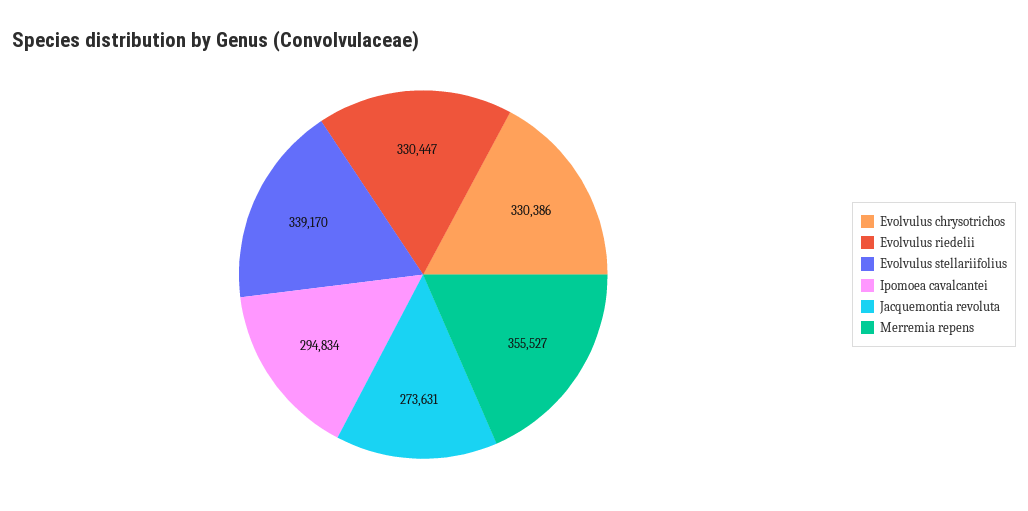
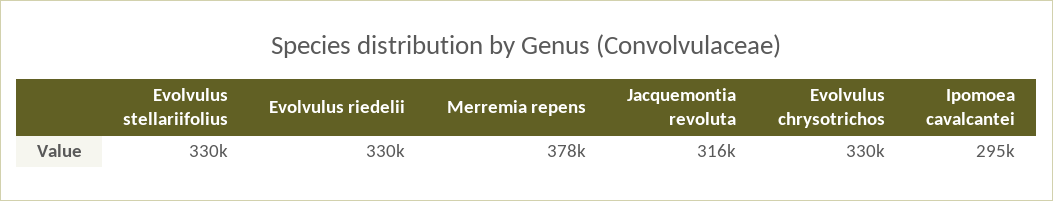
Evolvulus stellariifolius: 339170 -> 330000
Jacquemontia revoluta: 273631 -> 316000
Merremia repens: 355527 -> 378000

